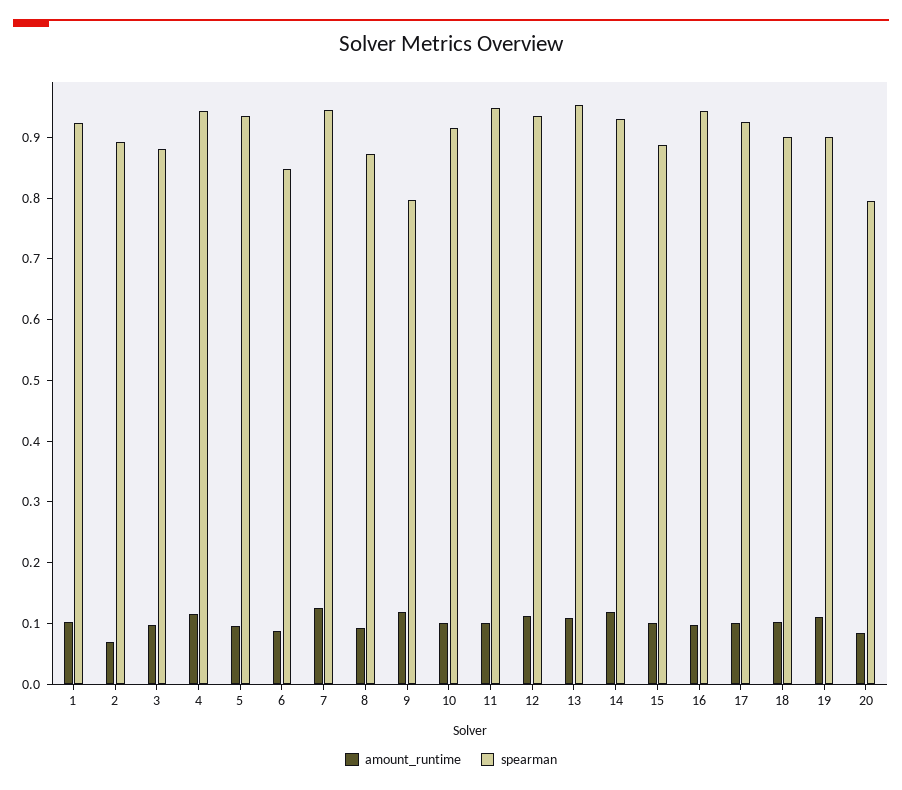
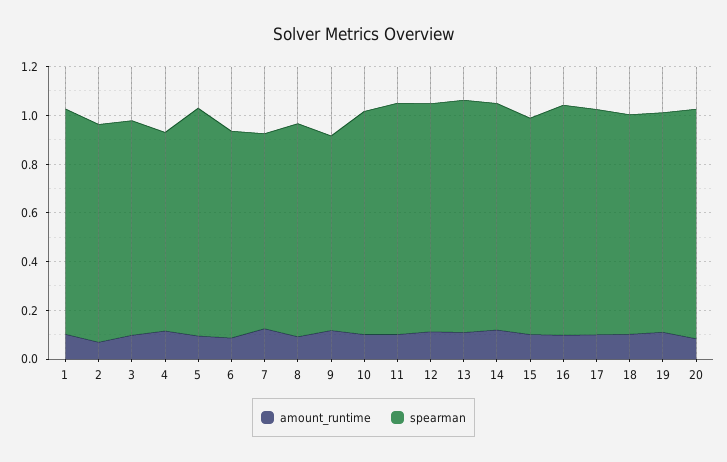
spearman, 4: 0.94 -> 0.8
spearman, 7: 0.94 -> 0.8
spearman, 20: 0.8 -> 0.95

